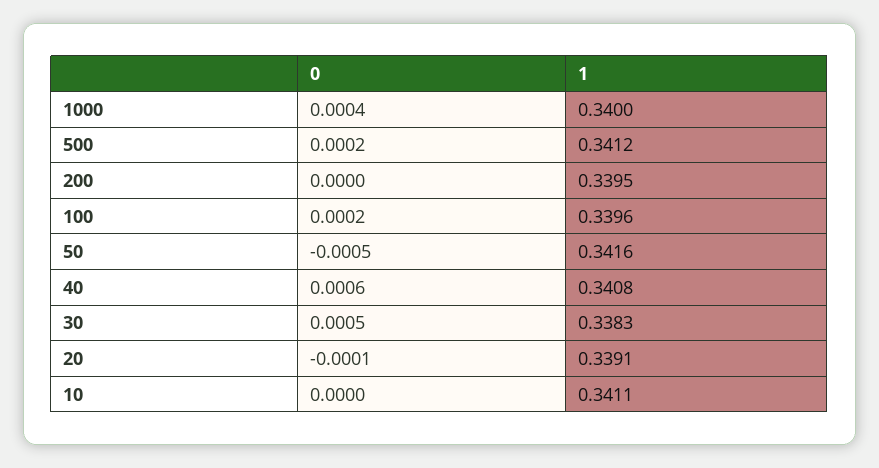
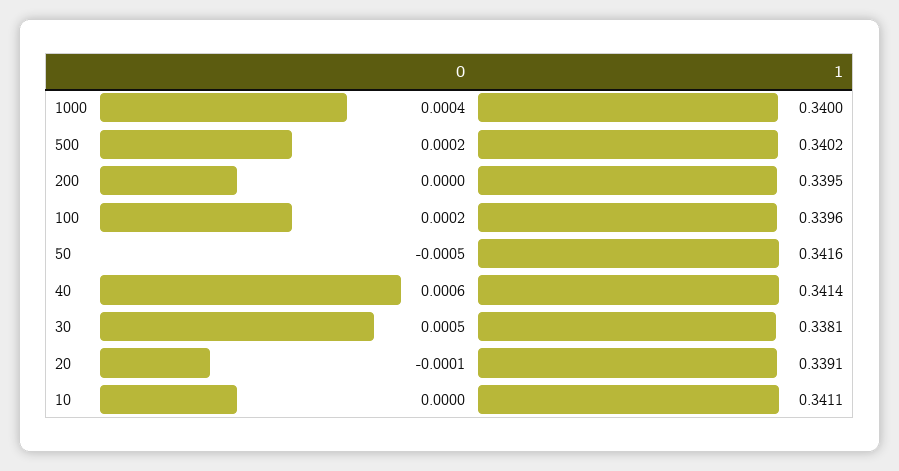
1, 500: 0.3412 -> 0.3402
1, 40: 0.3408 -> 0.3414
1, 30: 0.3383 -> 0.3381

